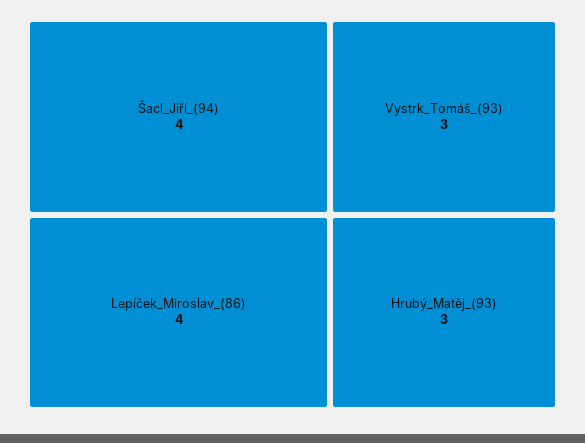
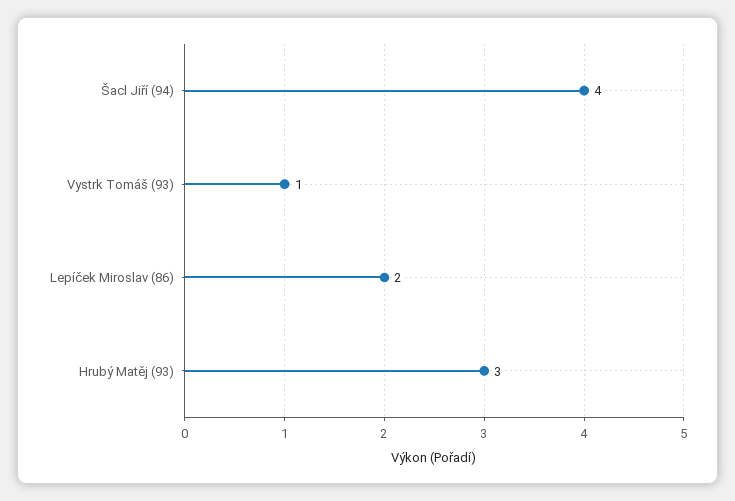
Lepíček_Miroslav_(86): 4 -> 2
Vystrk_Tomáš_(93): 3 -> 1

